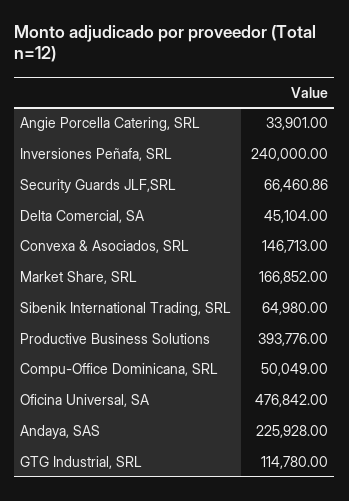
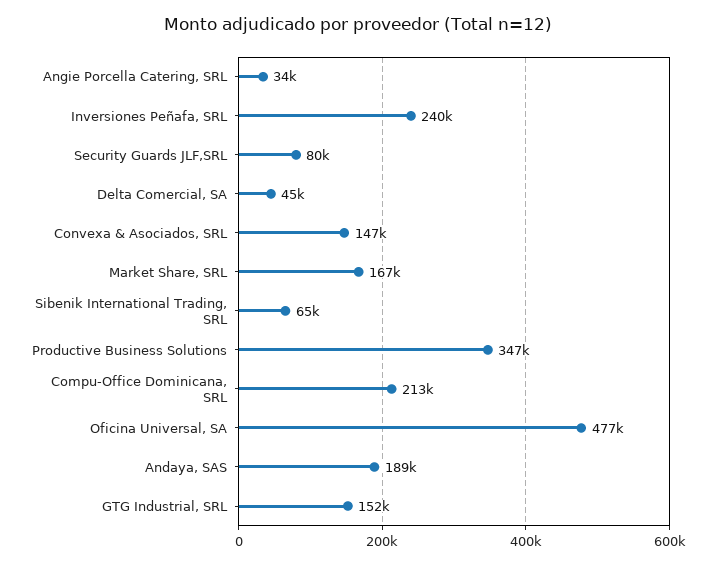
Security Guards JLF,SRL: 66460.86 -> 80000
Productive Business Solutions: 393776 -> 347000
Compu-Office Dominicana, SRL: 50049 -> 213000
Andaya, SAS: 225928 -> 189000
GTG Industrial, SRL: 114780 -> 152000

